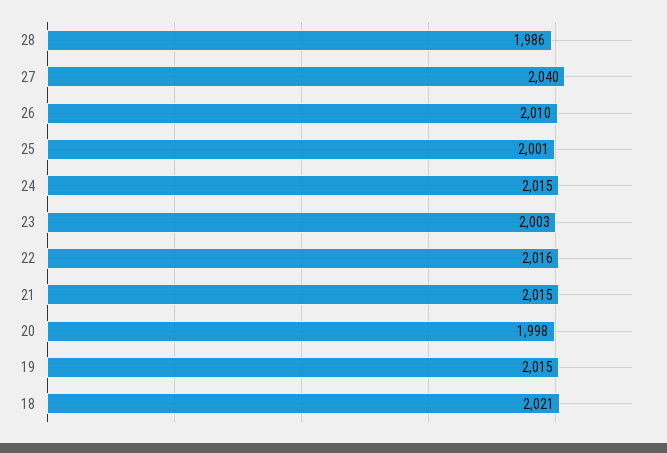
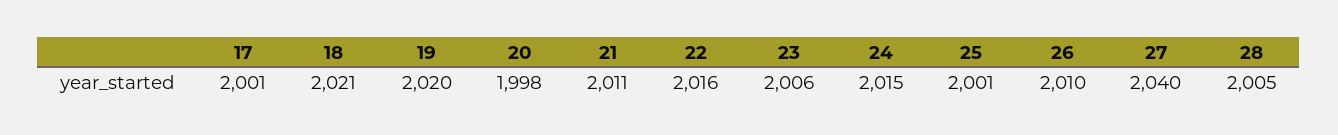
28: 1986 -> 2005
23: 2003 -> 2006
21: 2015 -> 2011
19: 2015 -> 2020
17: none -> 2001

